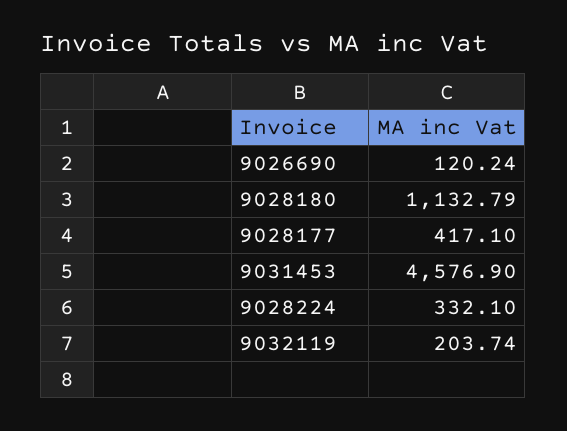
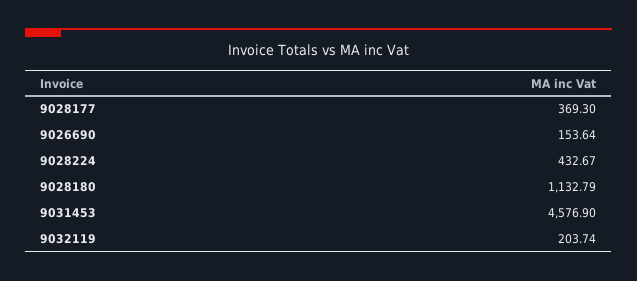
9026690: 120.24 -> 153.64
9028177: 417.1 -> 369.3
9028224: 332.1 -> 432.67

